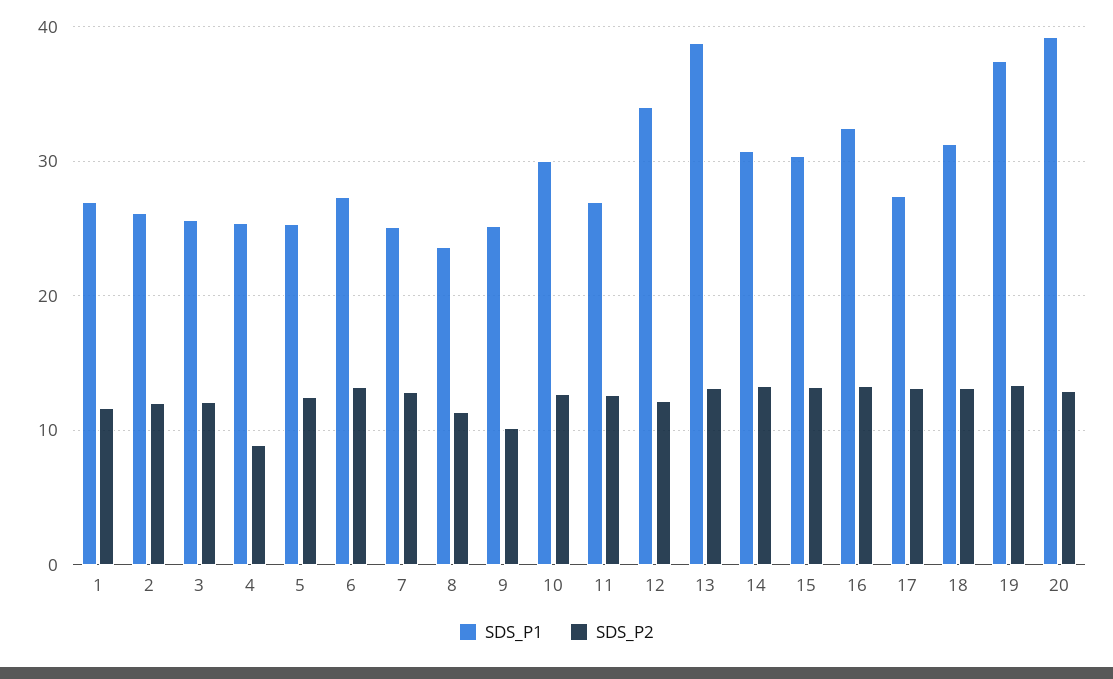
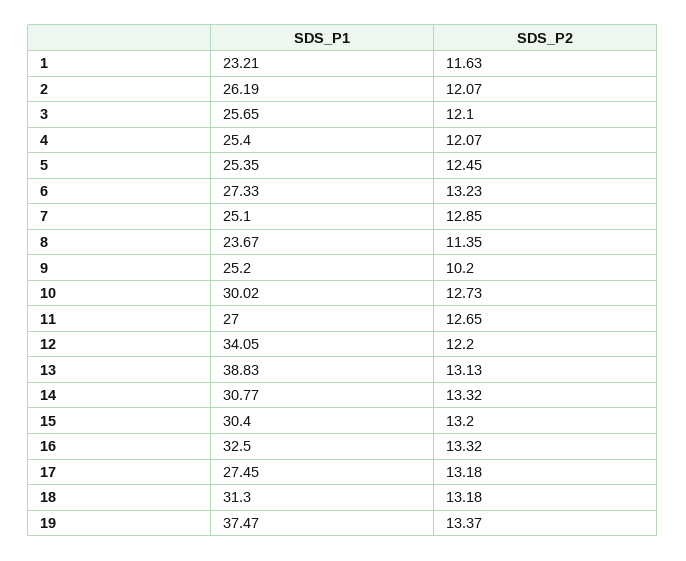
SDS_P1, 1: 27 -> 23.21
SDS_P2, 4: 9 -> 12.07
SDS_P1, 20: 39 -> none
SDS_P2, 20: 13 -> none

